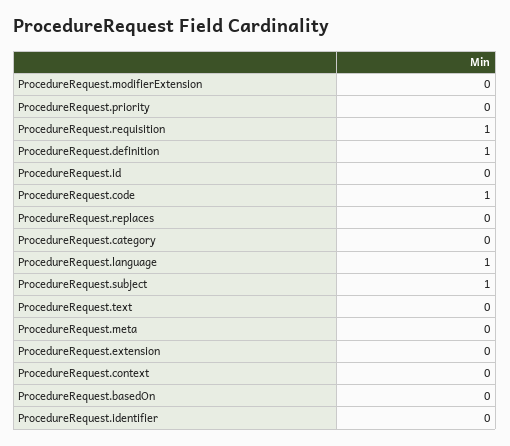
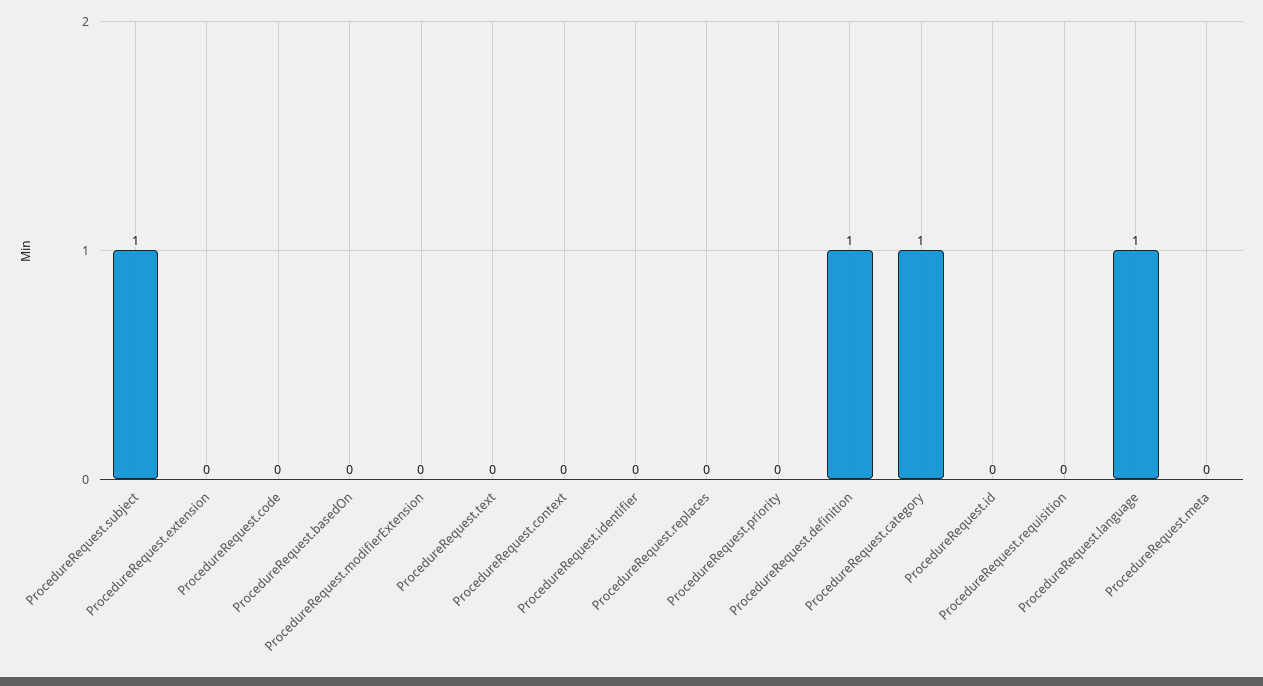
ProcedureRequest.requisition: 1 -> 0
ProcedureRequest.code: 1 -> 0
ProcedureRequest.category: 0 -> 1

